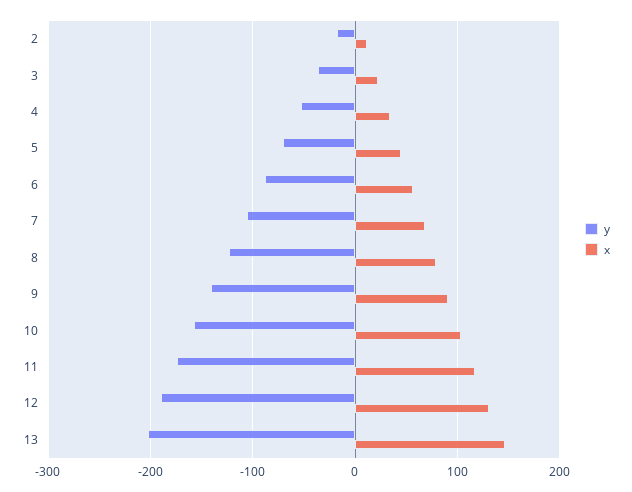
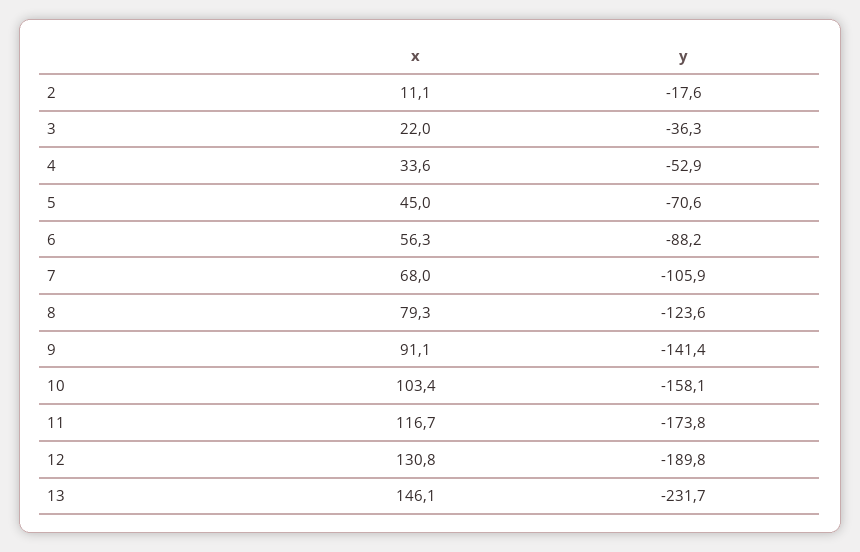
y, 13: -200 -> -231.7

